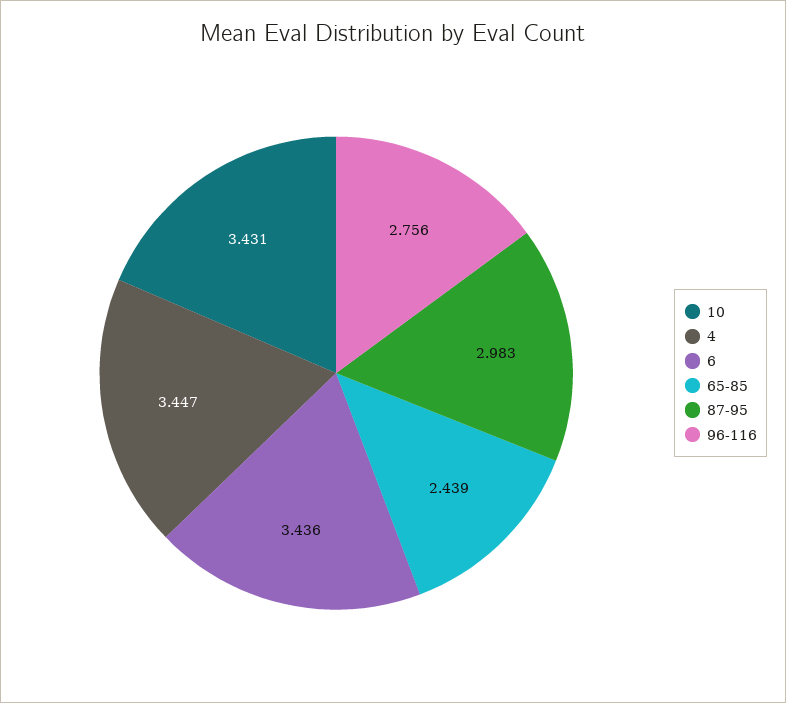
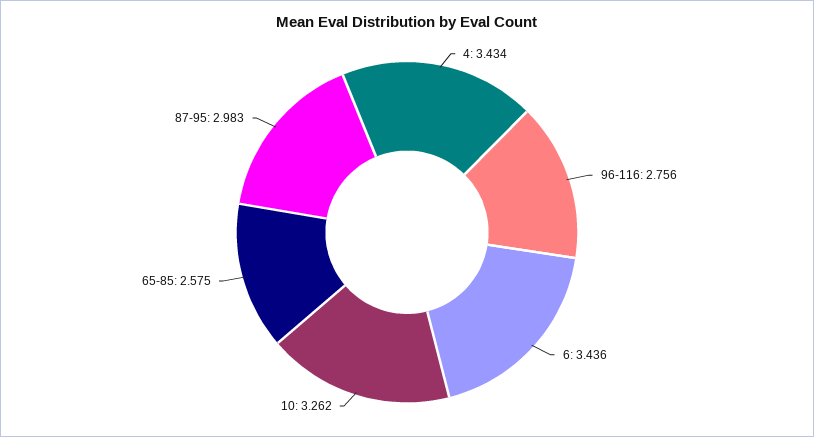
10: 3.431 -> 3.262
4: 3.447 -> 3.434
65-85: 2.439 -> 2.575

